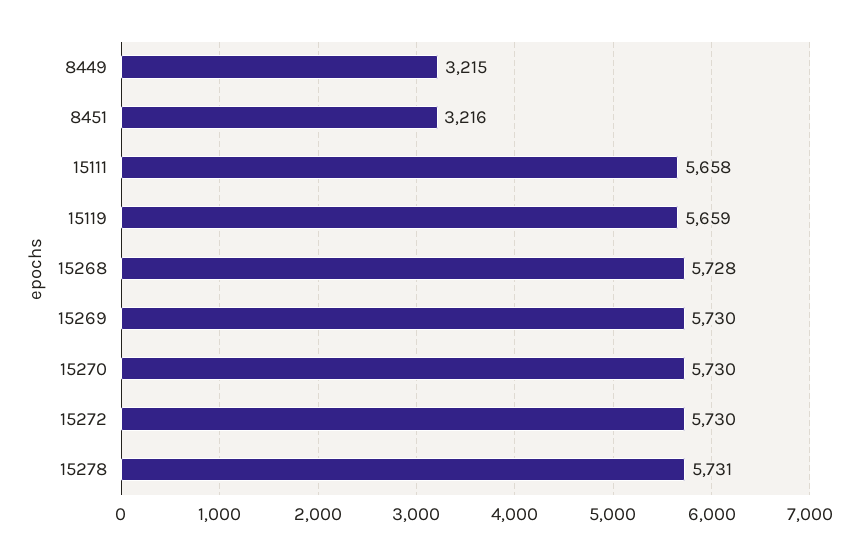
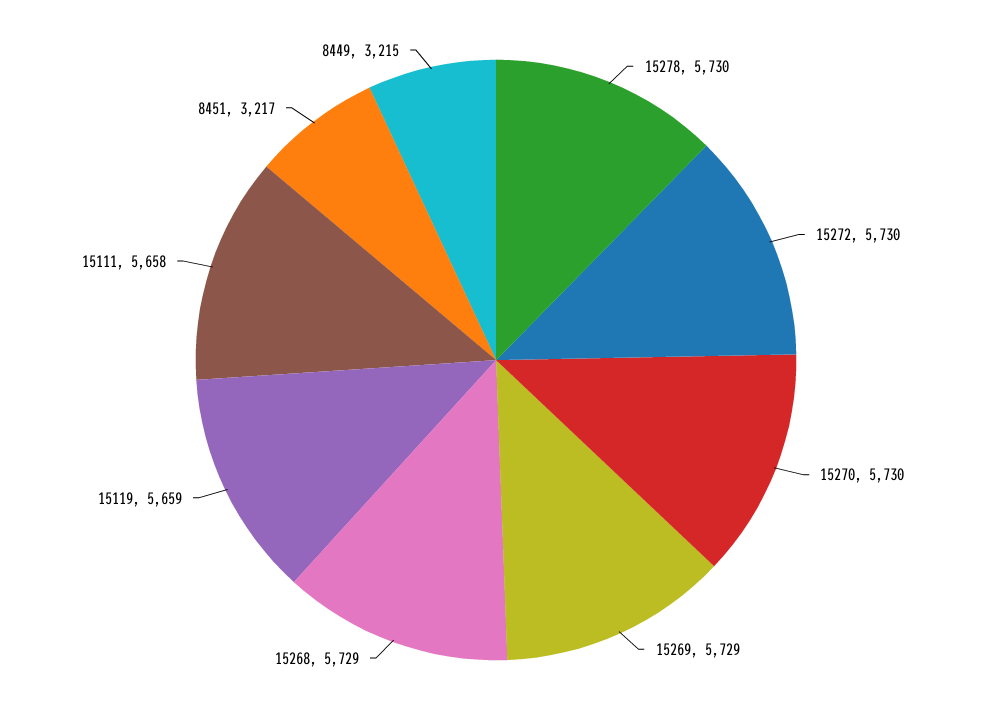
8451: 3216 -> 3217
15268: 5728 -> 5729
15269: 5730 -> 5729
15278: 5731 -> 5730

